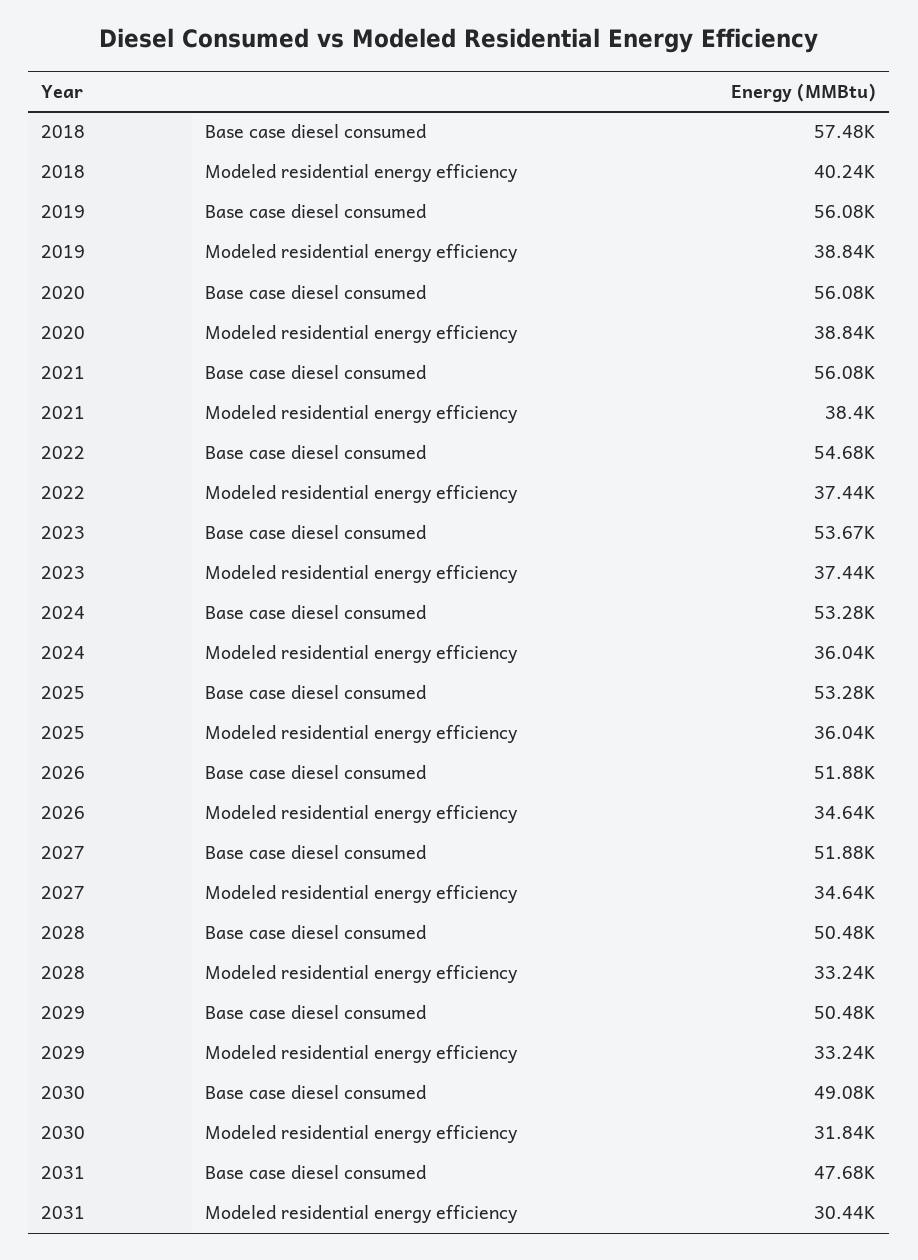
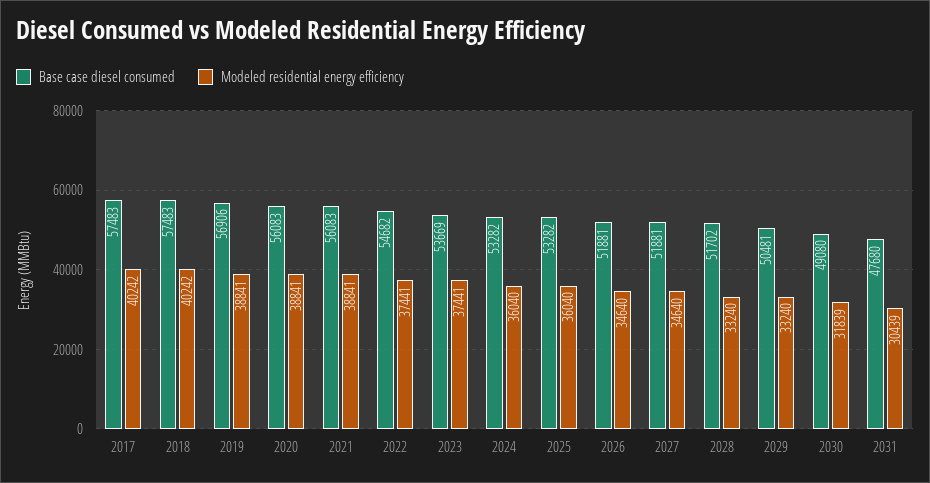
Base case diesel consumed, 2019: 56080 -> 56906
Modeled residential energy efficiency, 2021: 38400 -> 38841
Base case diesel consumed, 2028: 50480 -> 51702
Base case diesel consumed, 2017: none -> 57483
Modeled residential energy efficiency, 2017: none -> 40242

